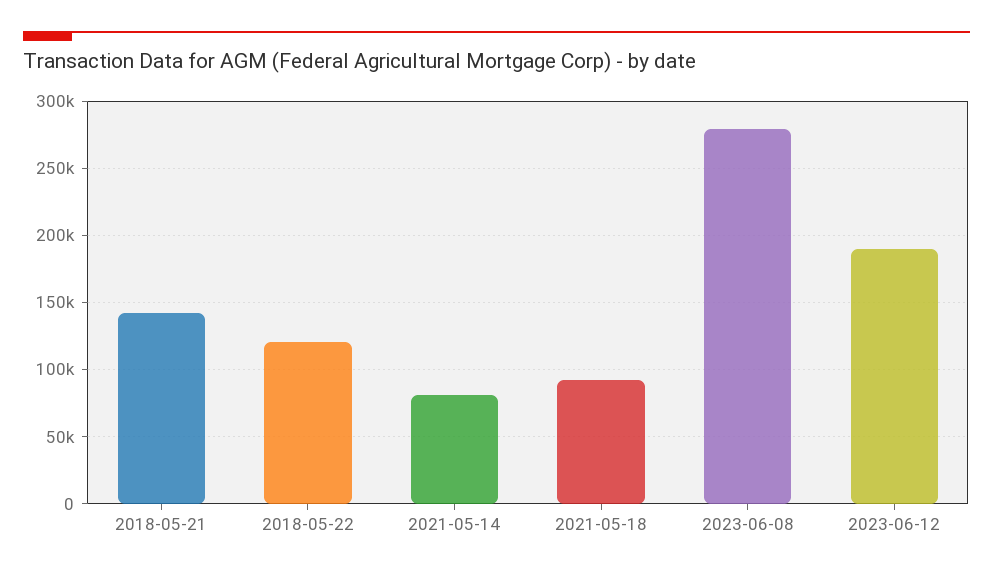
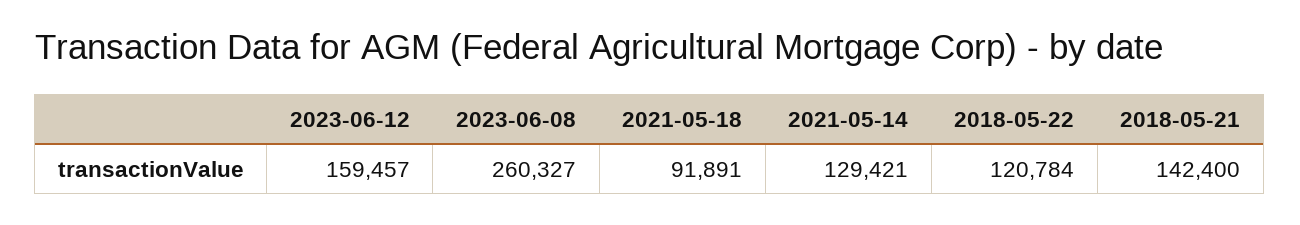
2021-05-14: 80000 -> 129421
2023-06-08: 280000 -> 260327
2023-06-12: 190000 -> 159457

